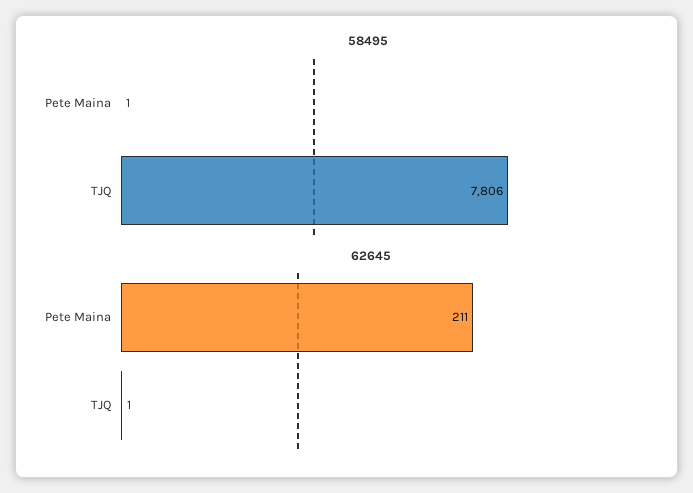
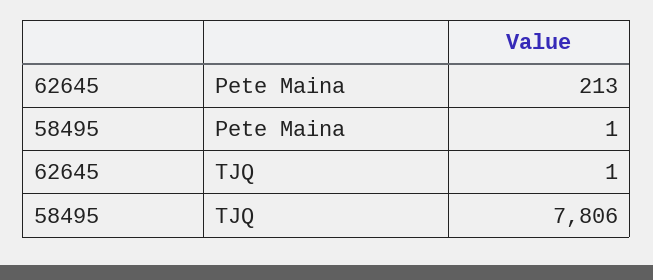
62645, Pete Maina: 211 -> 213

